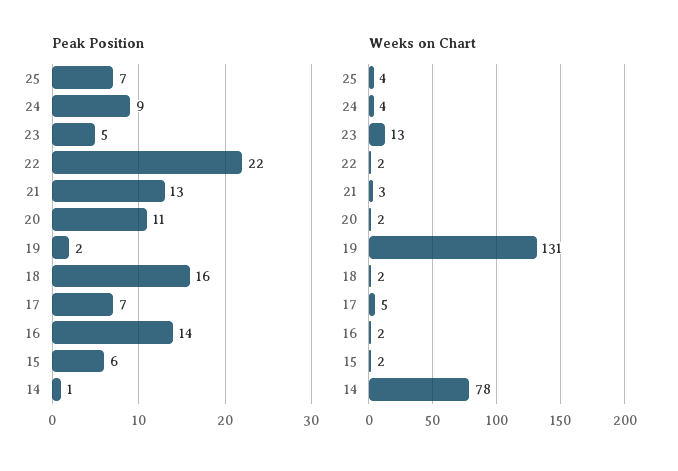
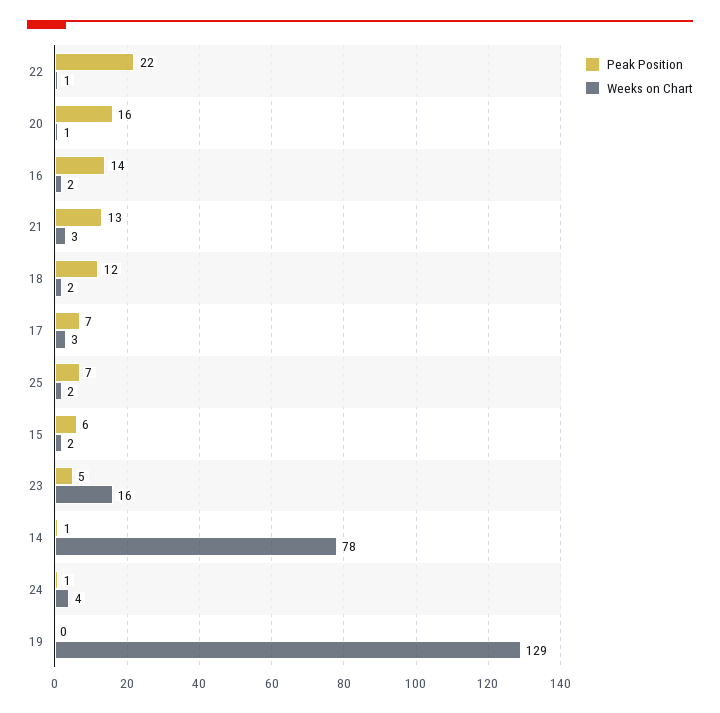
Peak Position, 24: 9 -> 1
Peak Position, 20: 11 -> 16
Peak Position, 19: 2 -> 0
Peak Position, 18: 16 -> 12
Weeks on Chart, 25: 4 -> 2
Weeks on Chart, 23: 13 -> 16
Weeks on Chart, 22: 2 -> 1
Weeks on Chart, 20: 2 -> 1
Weeks on Chart, 19: 131 -> 129
Weeks on Chart, 17: 5 -> 3

